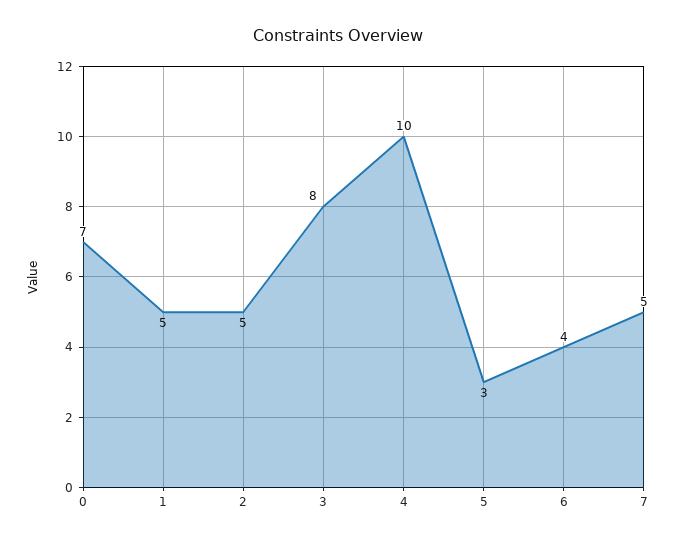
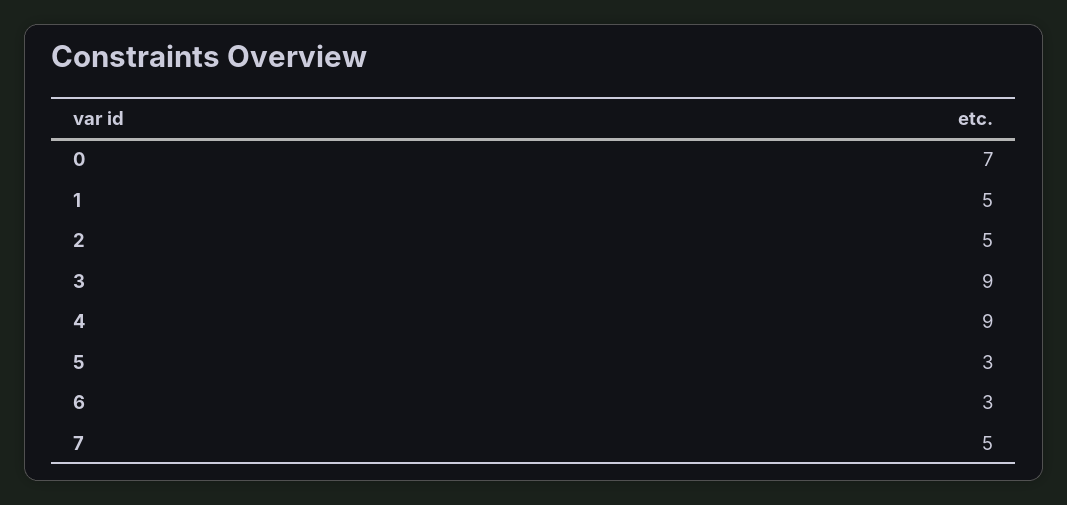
3: 8 -> 9
4: 10 -> 9
6: 4 -> 3

